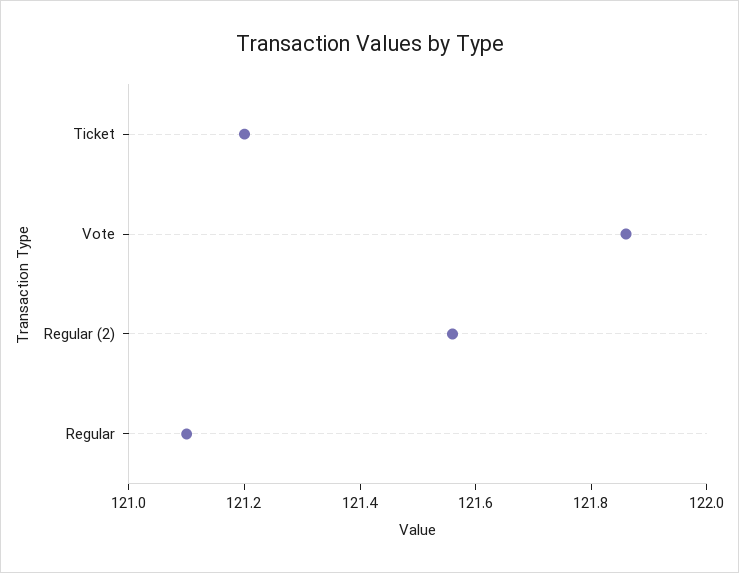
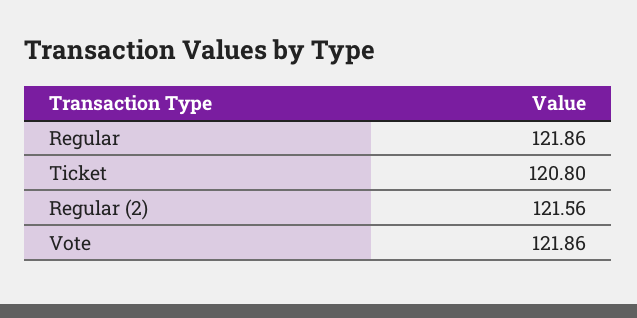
Ticket: 121.2 -> 120.8
Regular: 121.1 -> 121.86

